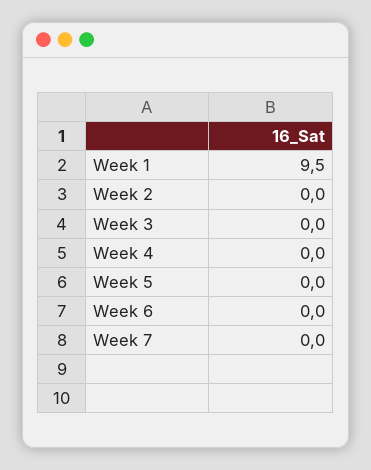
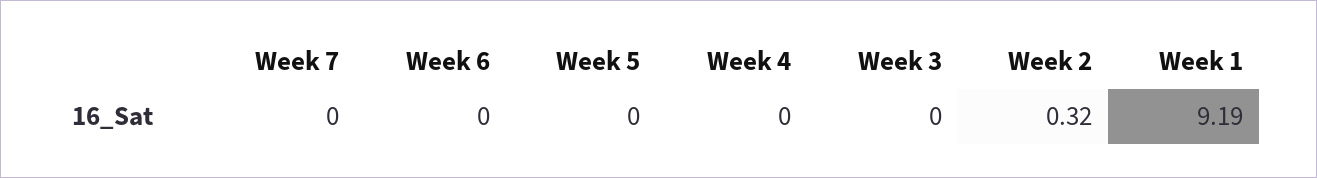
Week 1: 9.5 -> 9.19
Week 2: 0 -> 0.32

